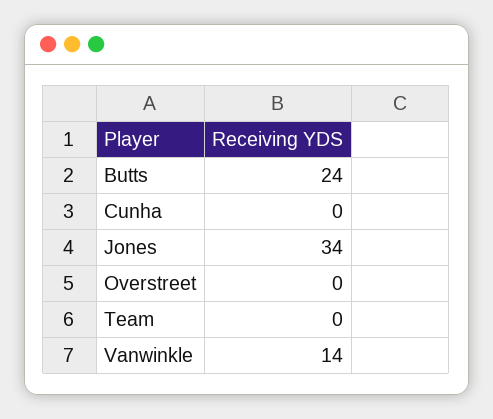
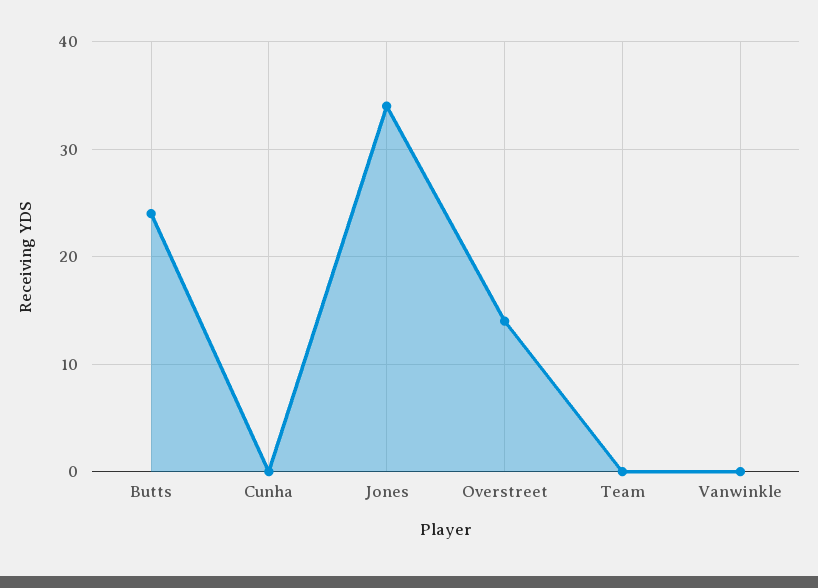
Overstreet: 0 -> 14
Vanwinkle: 14 -> 0

